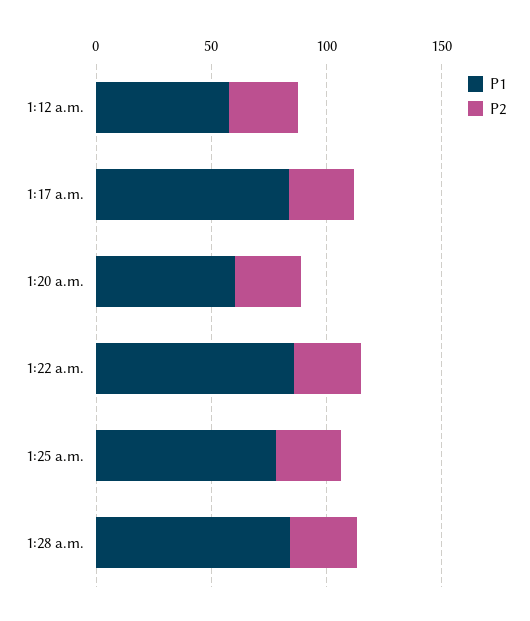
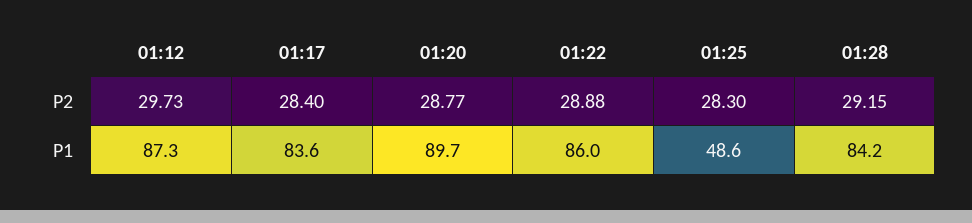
P1, 1:12 a.m.: 60 -> 87.3
P1, 1:20 a.m.: 60 -> 89.7
P1, 1:25 a.m.: 80 -> 48.6

